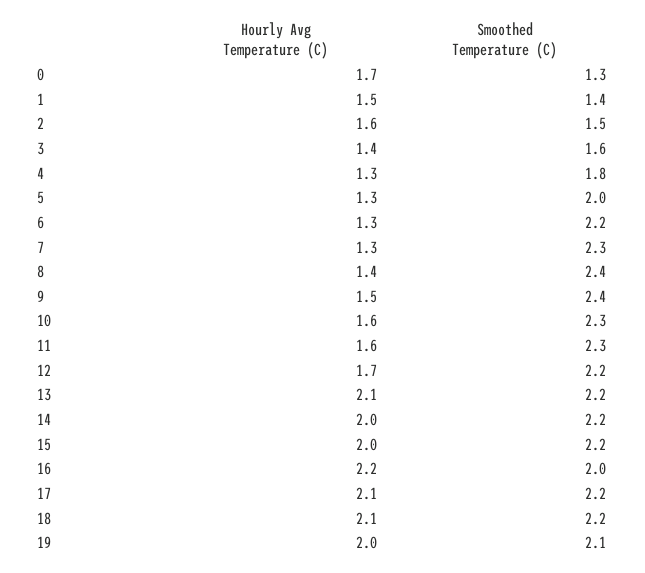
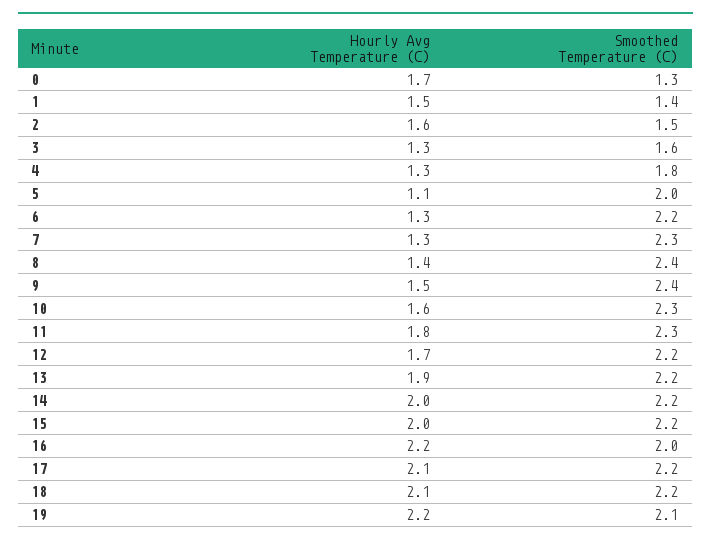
Hourly Avg Temperature (C), 3: 1.4 -> 1.3
Hourly Avg Temperature (C), 5: 1.3 -> 1.1
Hourly Avg Temperature (C), 11: 1.6 -> 1.8
Hourly Avg Temperature (C), 13: 2.1 -> 1.9
Hourly Avg Temperature (C), 19: 2 -> 2.2

